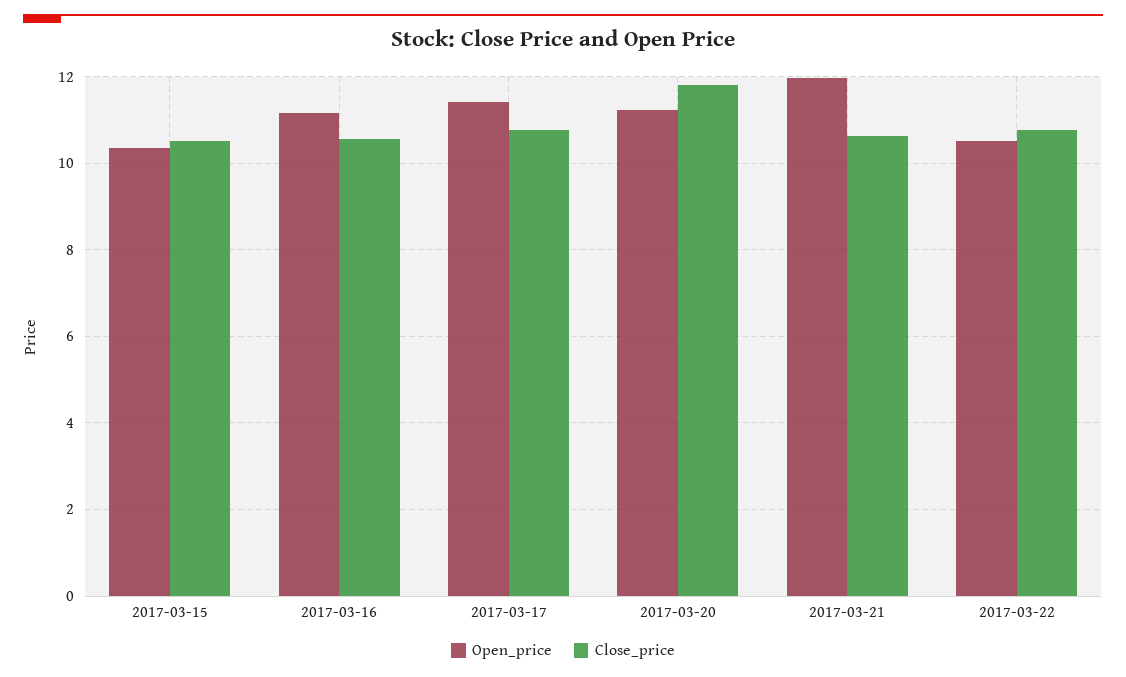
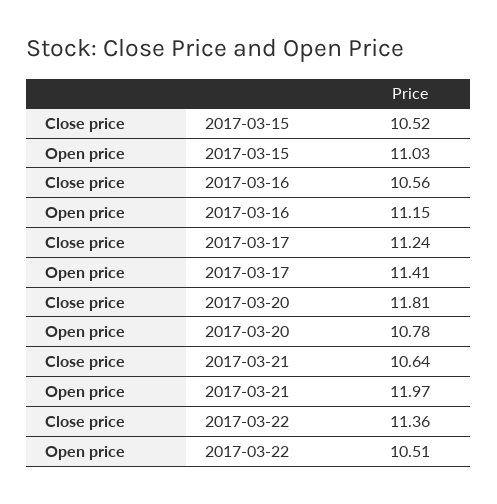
Open_price, 2017-03-15: 10.4 -> 11.03
Close_price, 2017-03-17: 10.8 -> 11.24
Open_price, 2017-03-20: 11.2 -> 10.78
Close_price, 2017-03-22: 10.8 -> 11.36

